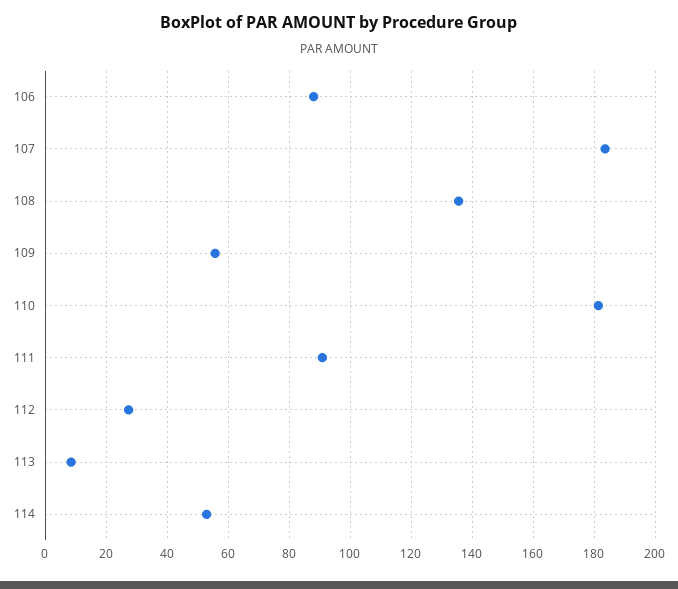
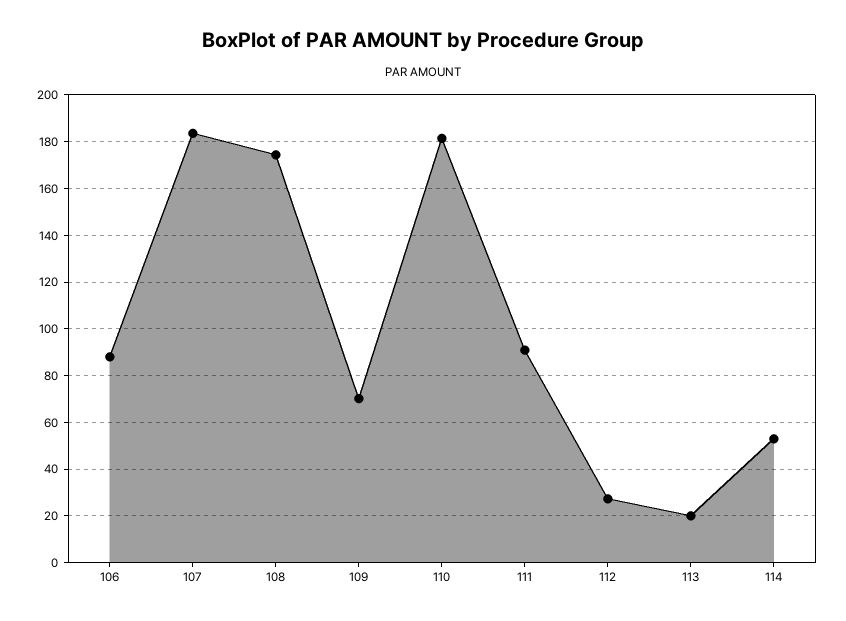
108: 136 -> 175
109: 56 -> 70
113: 8 -> 20

